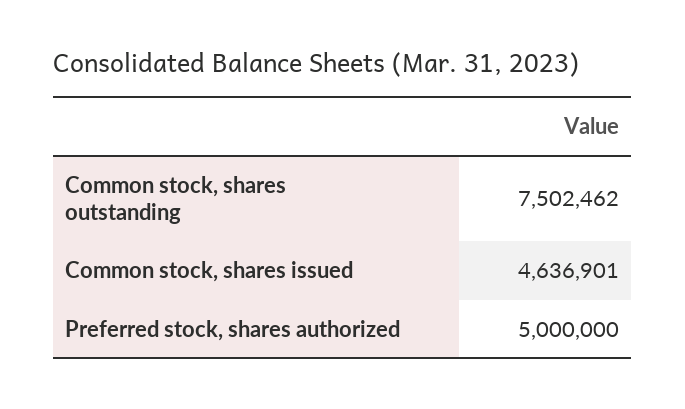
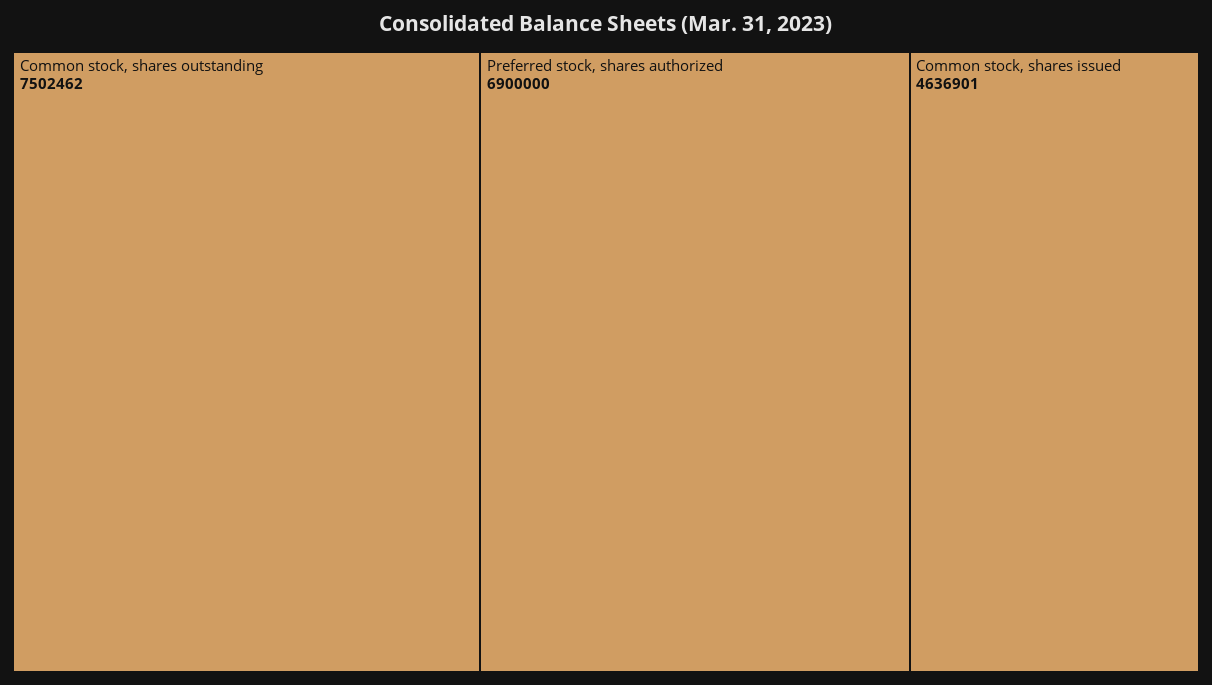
Preferred stock, shares authorized: 5000000 -> 6900000

